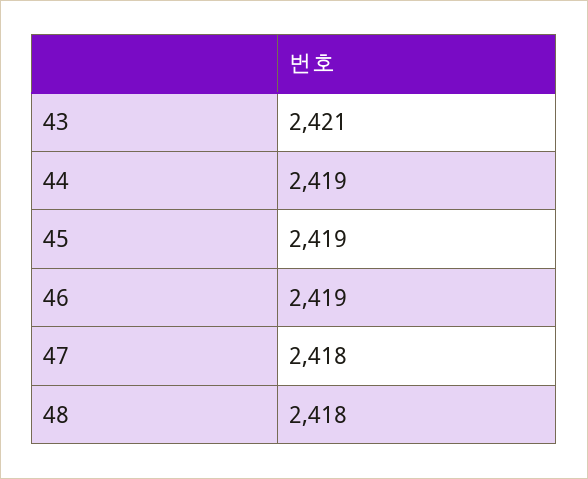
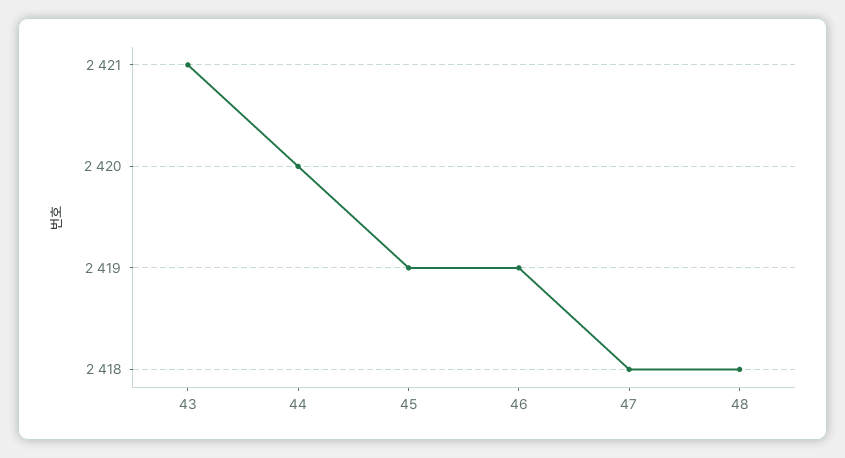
44: 2419 -> 2420

